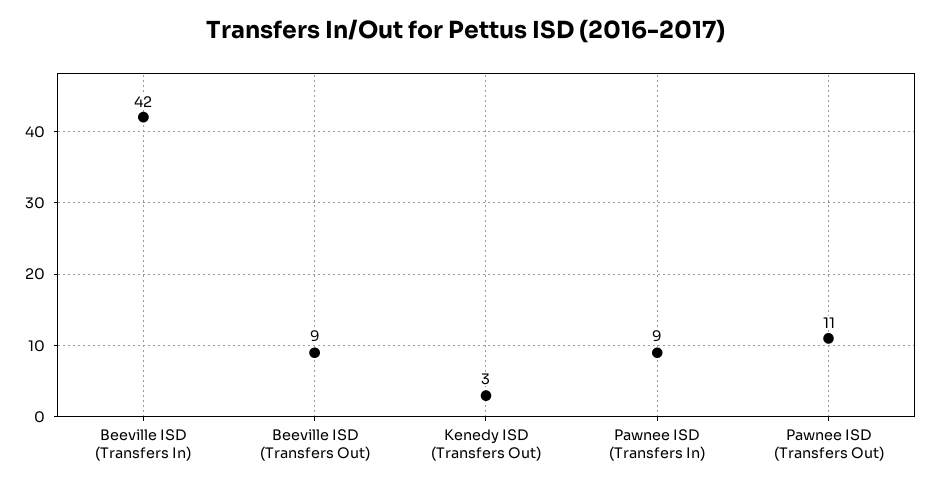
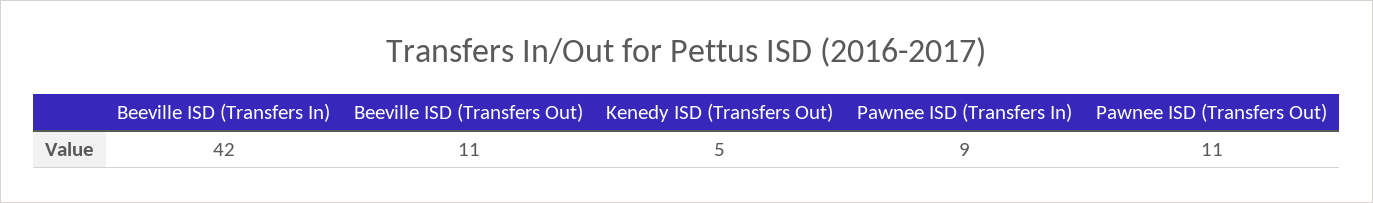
Beeville ISD (Transfers Out): 9 -> 11
Kenedy ISD (Transfers Out): 3 -> 5

